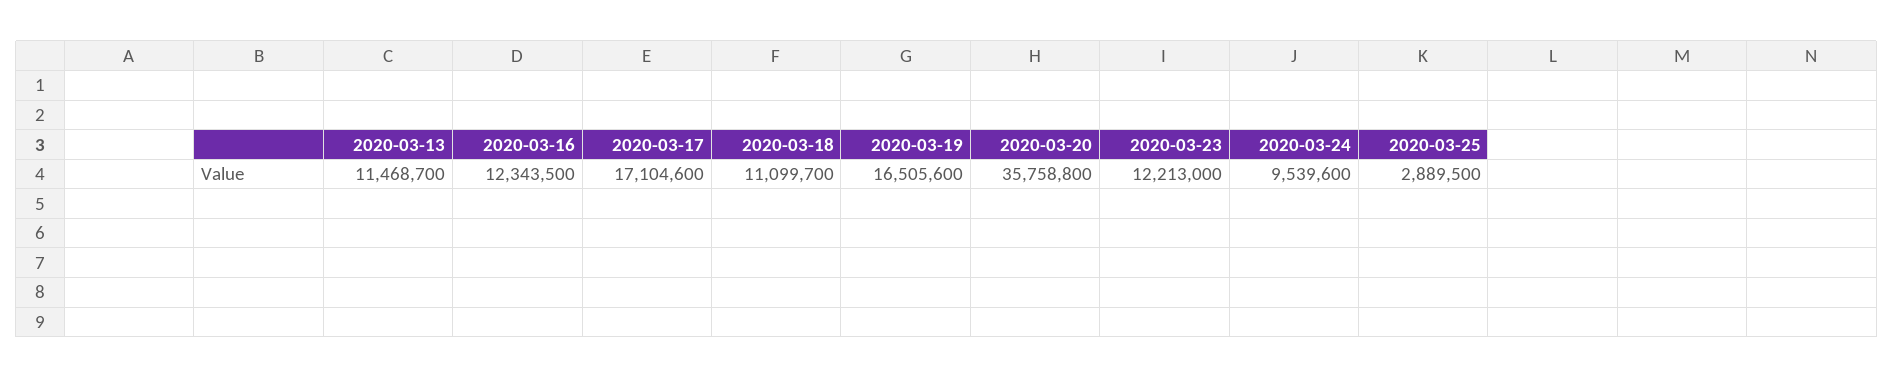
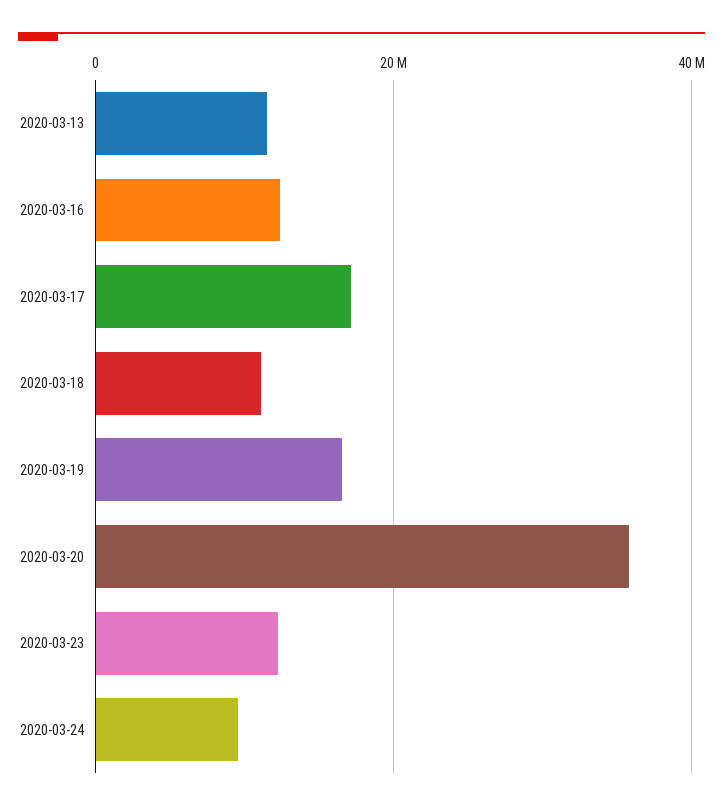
2020-03-25: 2889500 -> none

